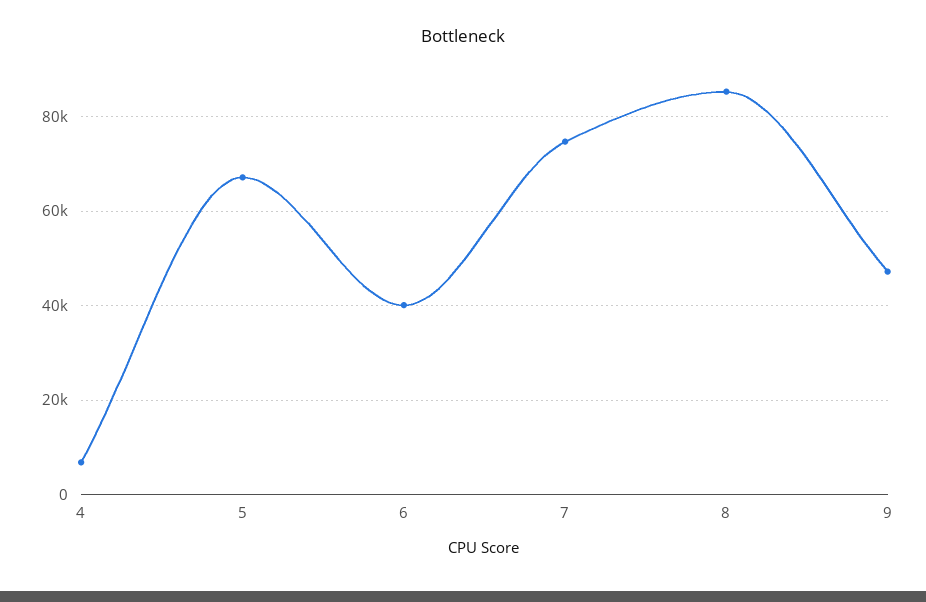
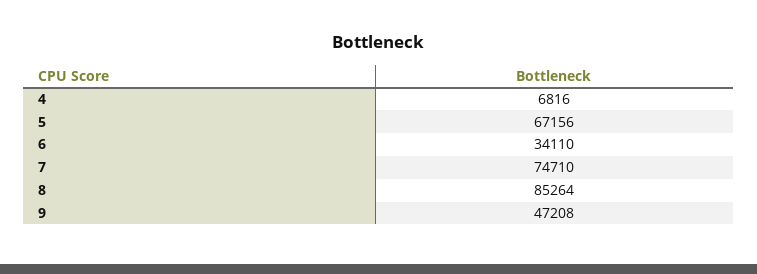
6: 40000 -> 34110

